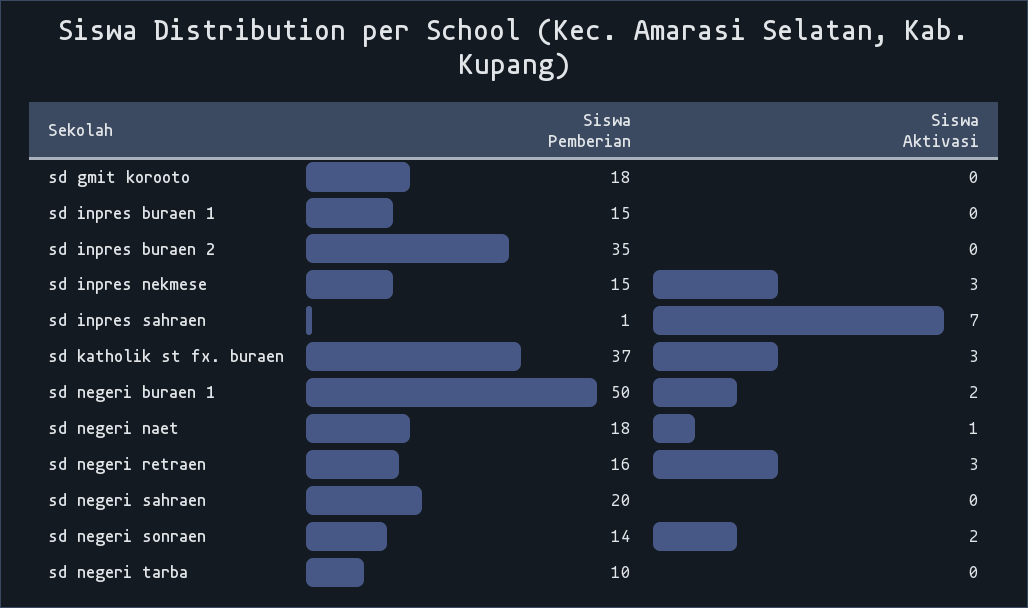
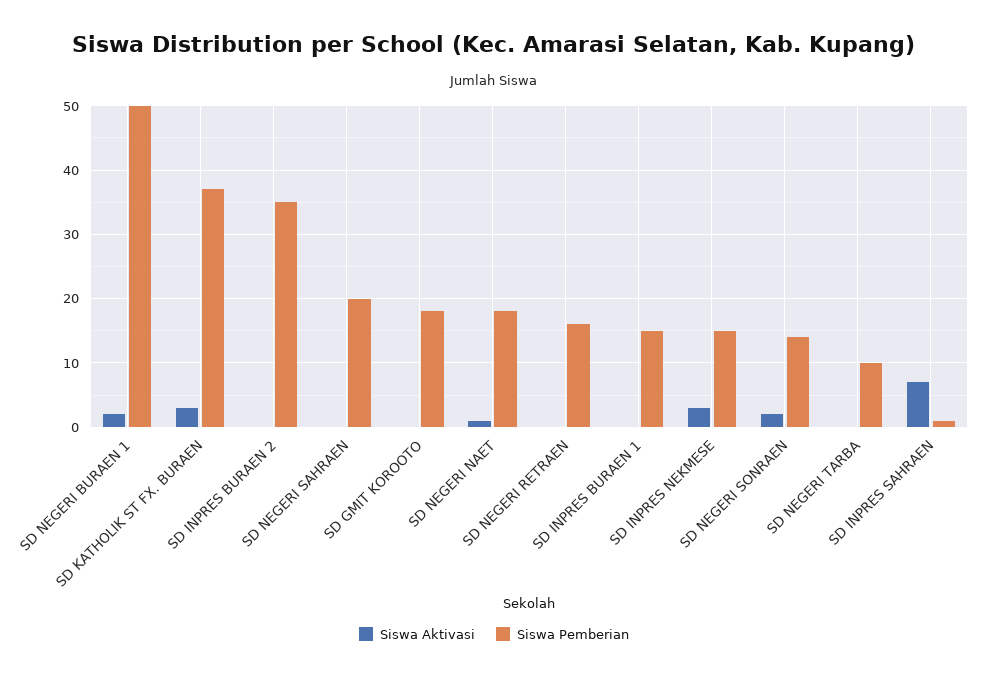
Siswa Aktivasi, sd negeri retraen: 3 -> 0

